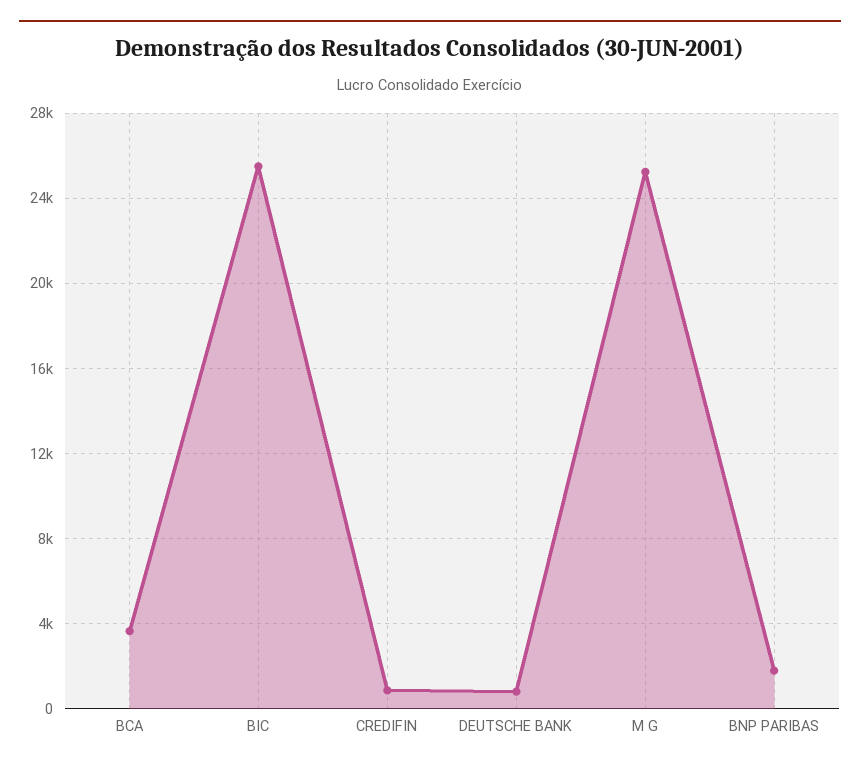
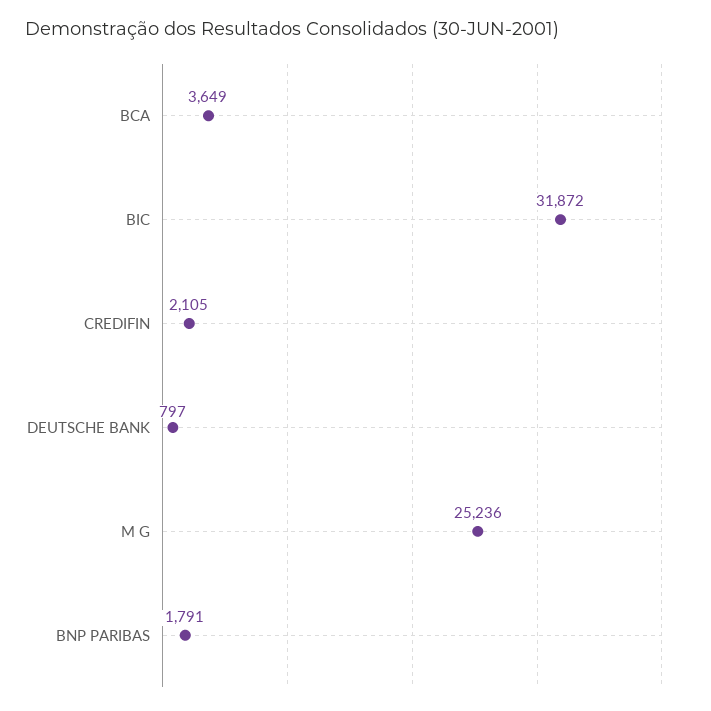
BIC: 25500 -> 31872
CREDIFIN: 1000 -> 2105

